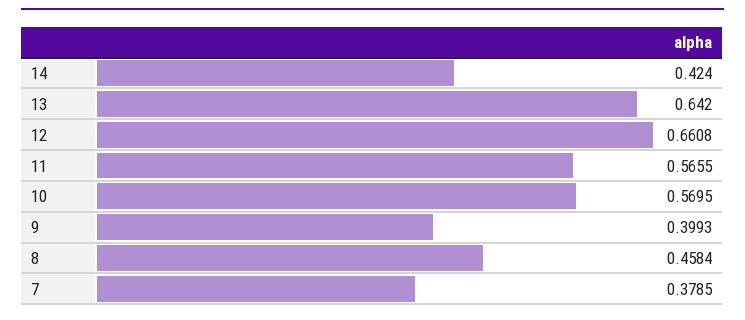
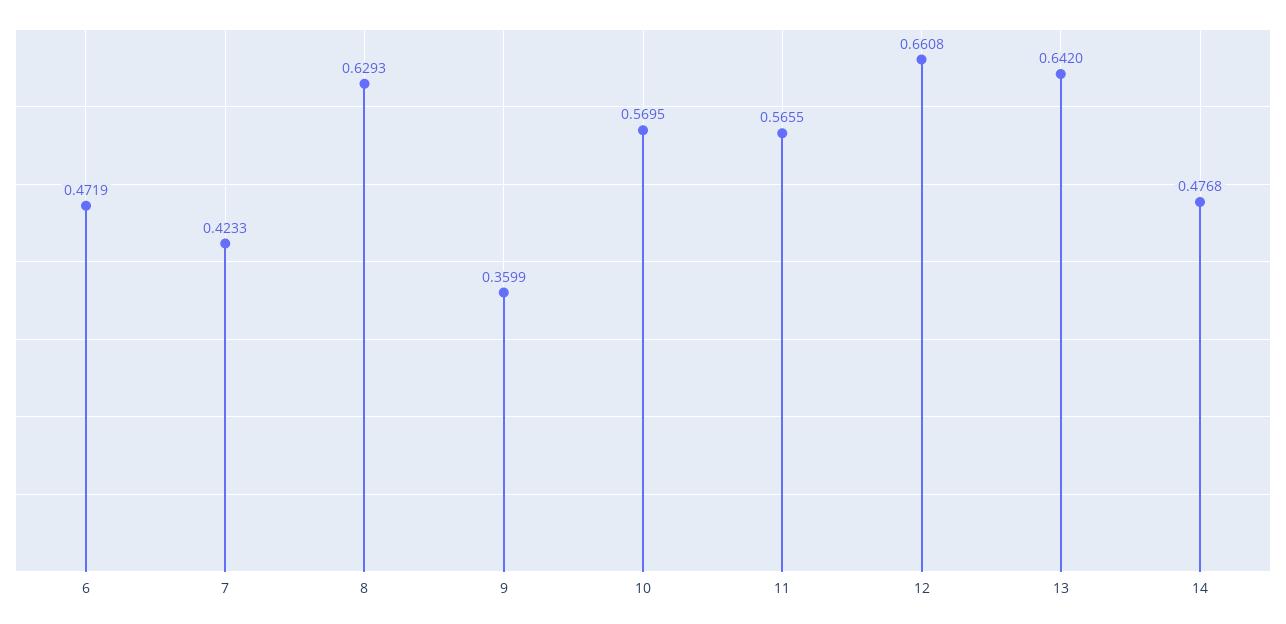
14: 0.424 -> 0.4768
9: 0.3993 -> 0.3599
8: 0.4584 -> 0.6293
7: 0.3785 -> 0.4233
6: none -> 0.4719

